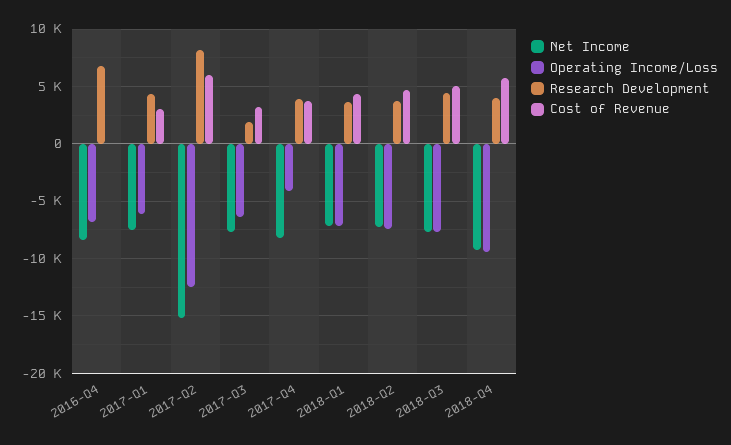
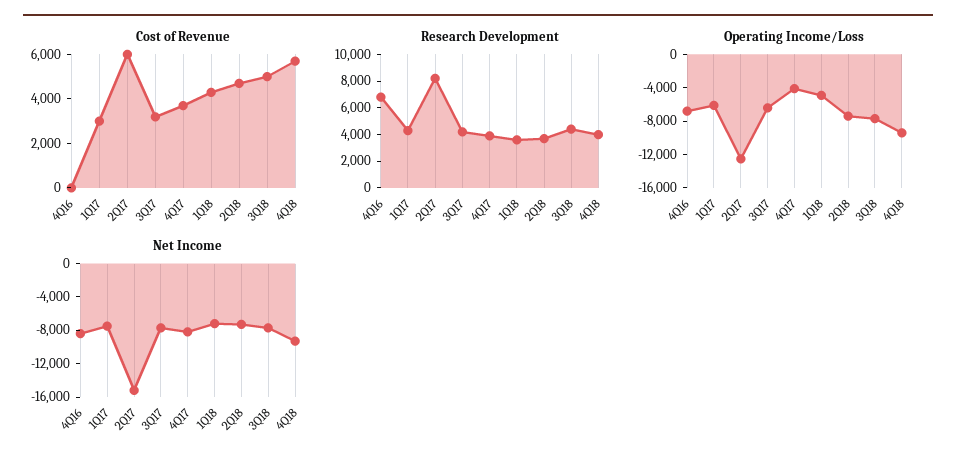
Research Development, 2017-Q3: 2000 -> 4000
Operating Income/Loss, 2018-Q1: -7000 -> -5000

